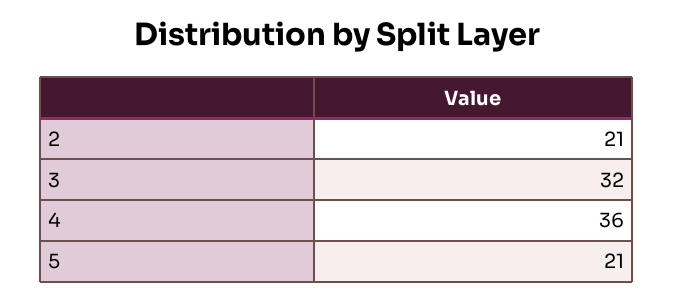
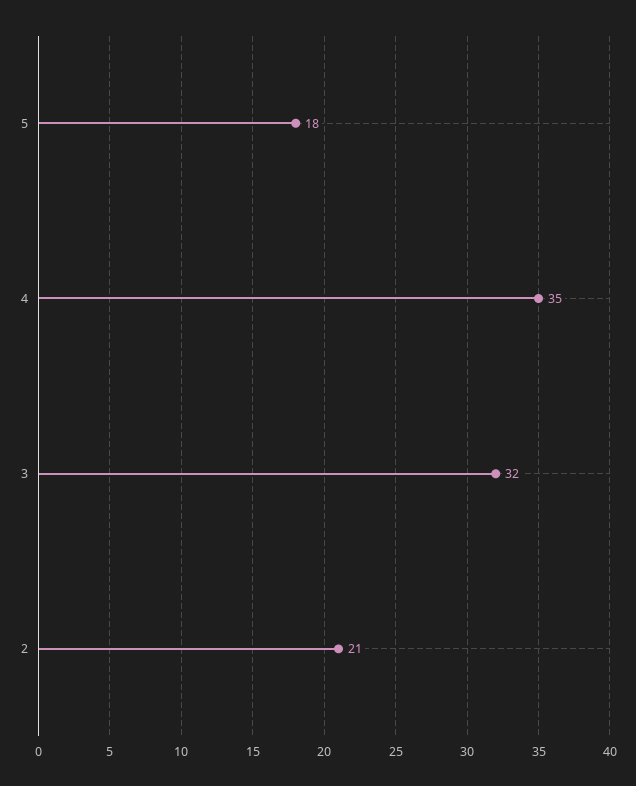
4: 36 -> 35
5: 21 -> 18

